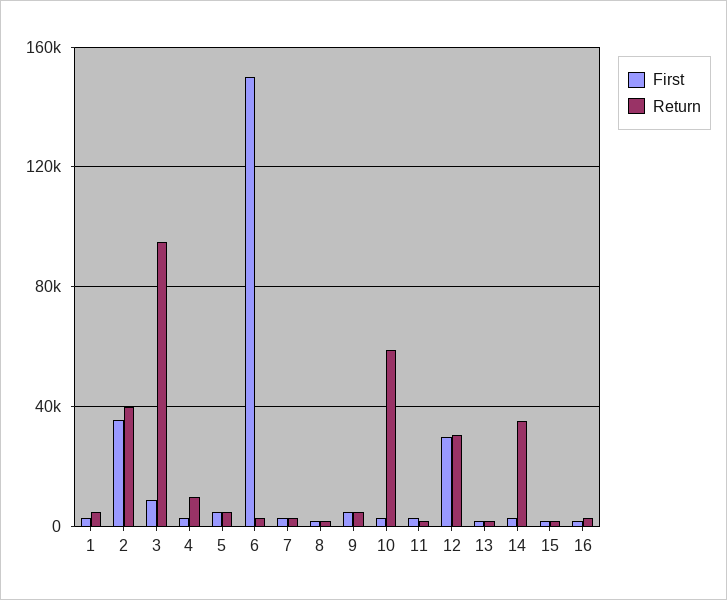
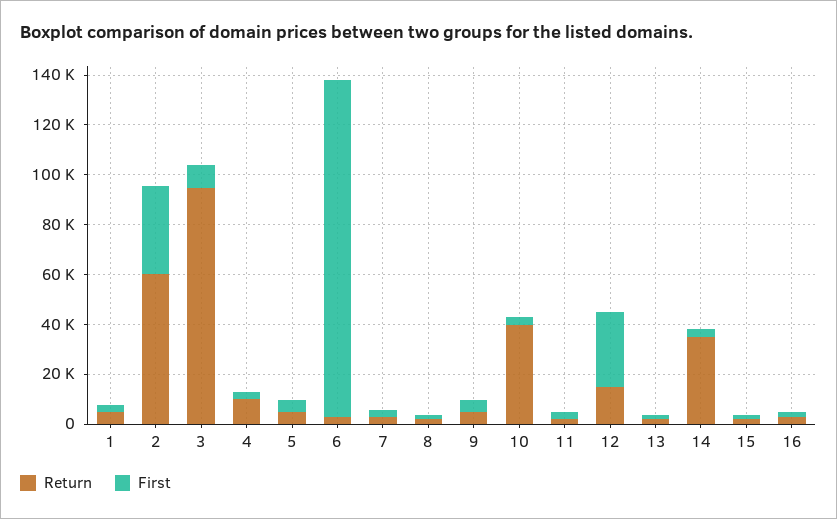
Return, 2: 40000 -> 60000
First, 6: 150000 -> 135000
Return, 10: 60000 -> 40000
Return, 12: 30000 -> 15000

